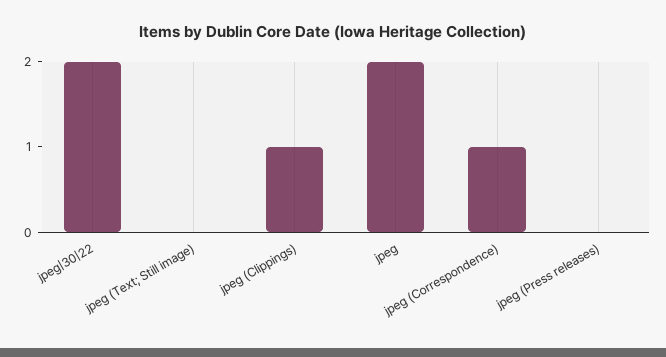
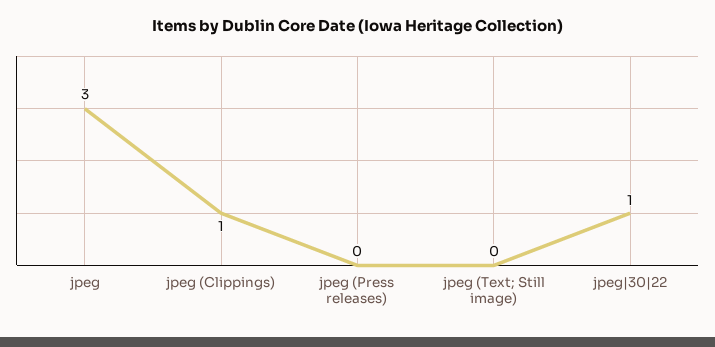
jpeg|30|22: 2 -> 1
jpeg: 2 -> 3
jpeg (Correspondence): 1 -> none

